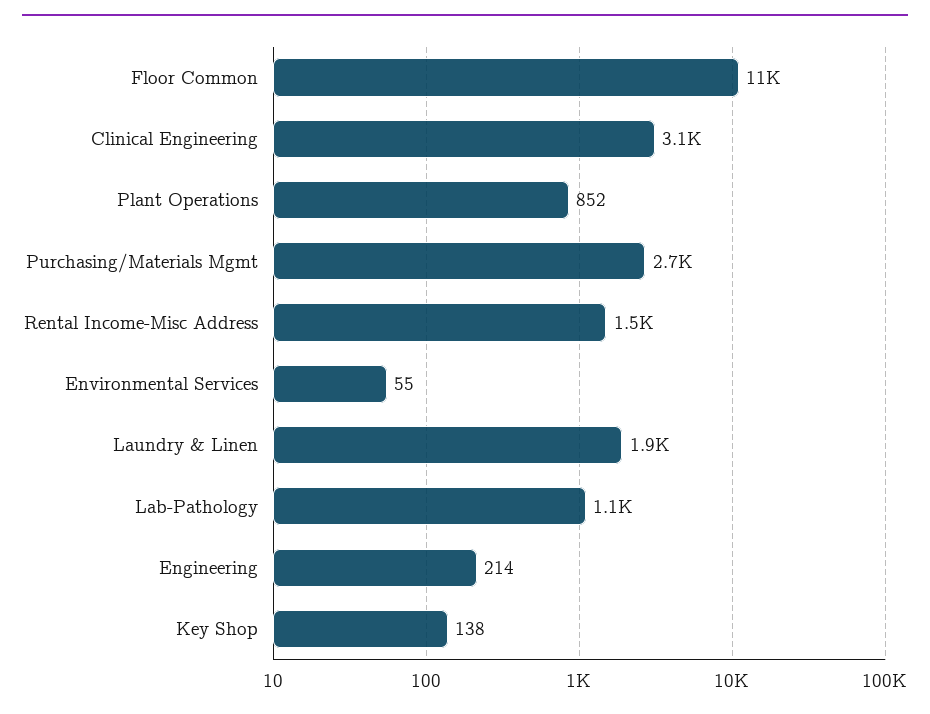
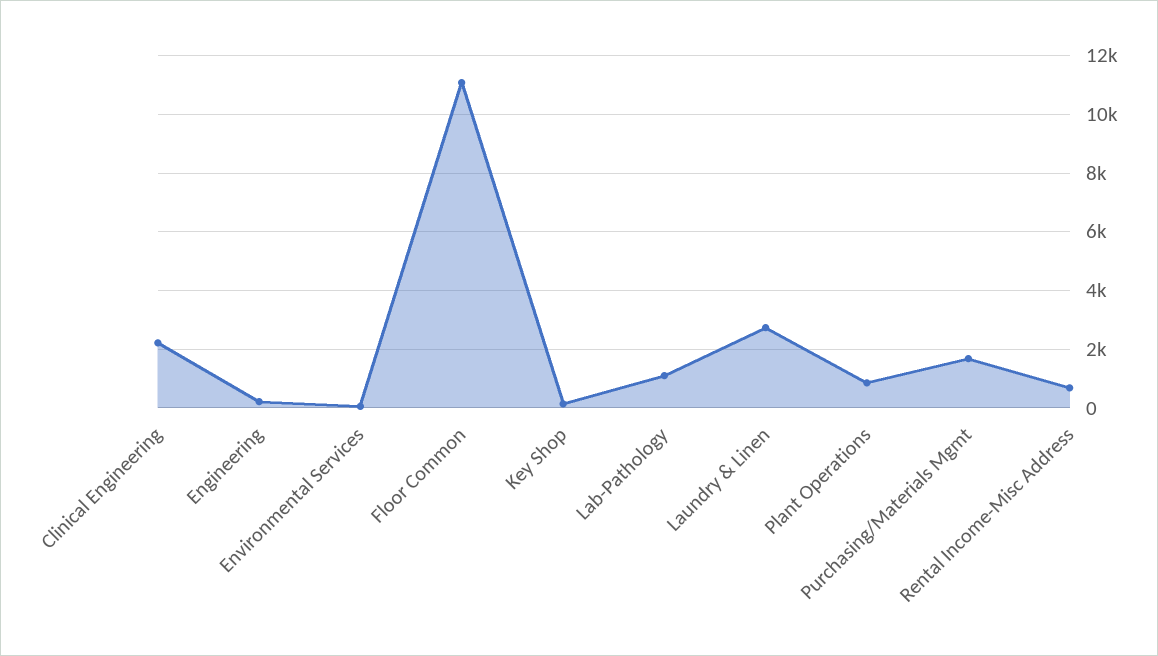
Clinical Engineering: 3100 -> 2250
Purchasing/Materials Mgmt: 2700 -> 1750
Rental Income-Misc Address: 1500 -> 750
Laundry & Linen: 1900 -> 2750

